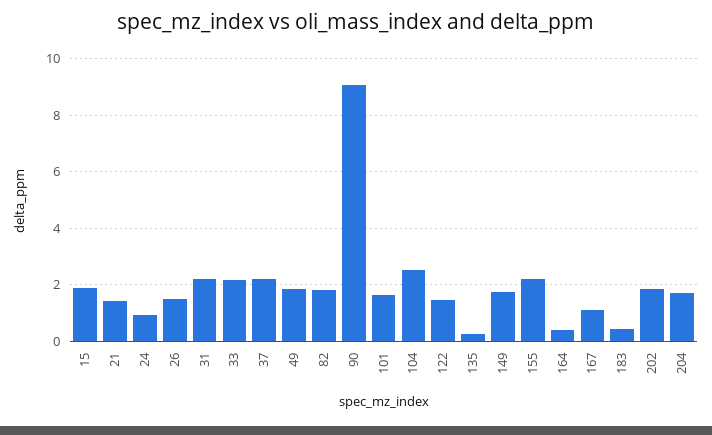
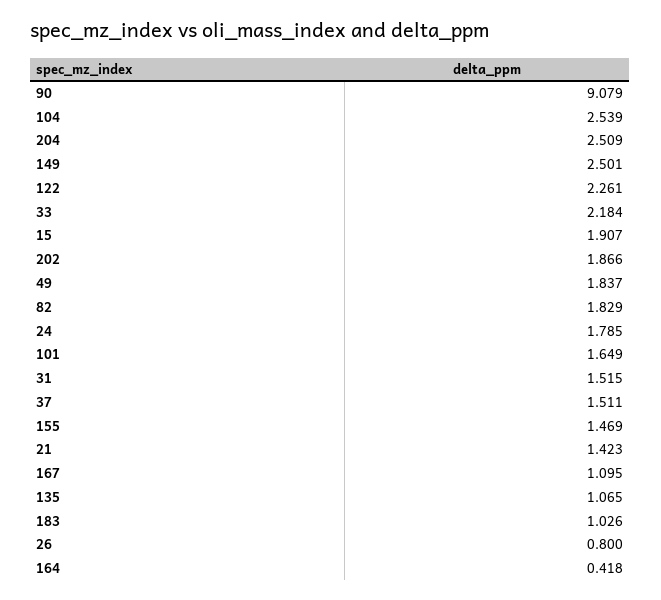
24: 1 -> 1.785
26: 1.5 -> 0.8
31: 2.25 -> 1.515
37: 2.25 -> 1.511
122: 1.5 -> 2.261
135: 0.25 -> 1.065
149: 1.75 -> 2.501
155: 2.25 -> 1.469
183: 0.5 -> 1.026
204: 1.75 -> 2.509

